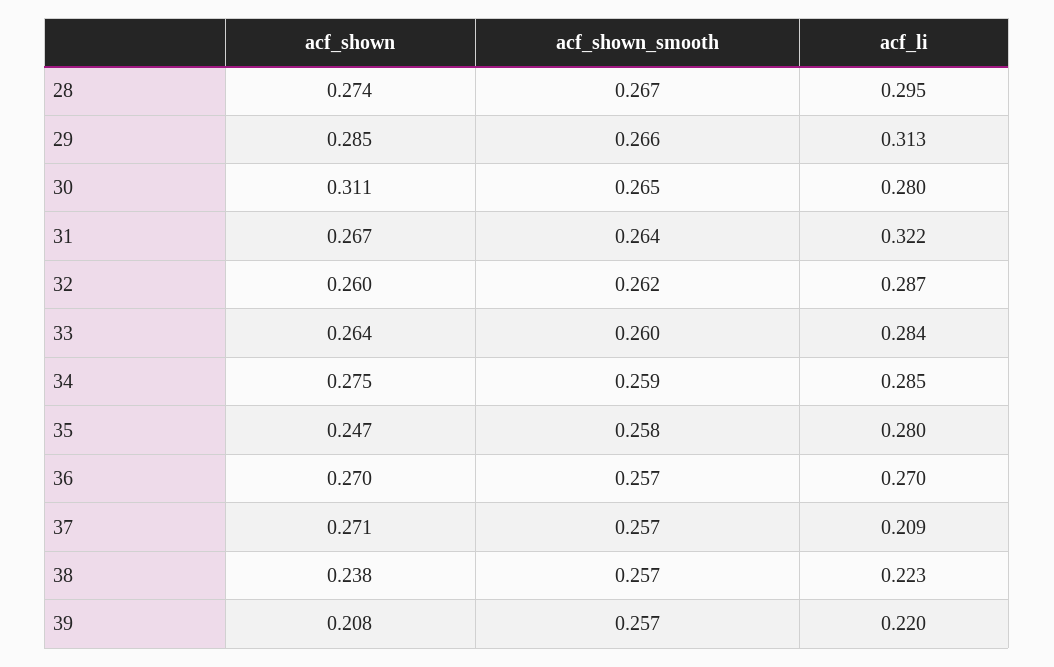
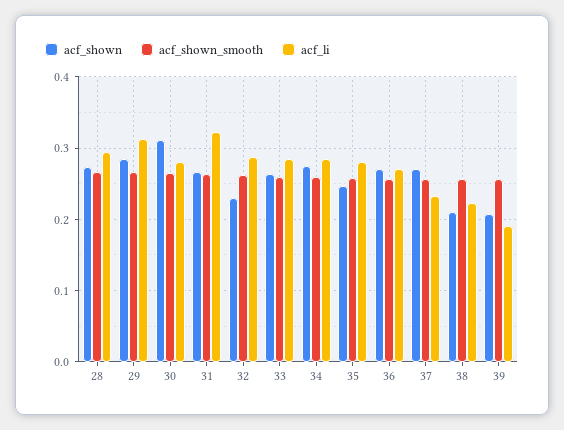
acf_shown, 32: 0.26 -> 0.23
acf_li, 37: 0.209 -> 0.23
acf_shown, 38: 0.238 -> 0.21
acf_li, 39: 0.22 -> 0.19

